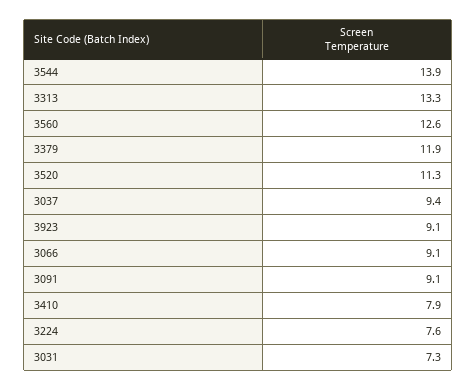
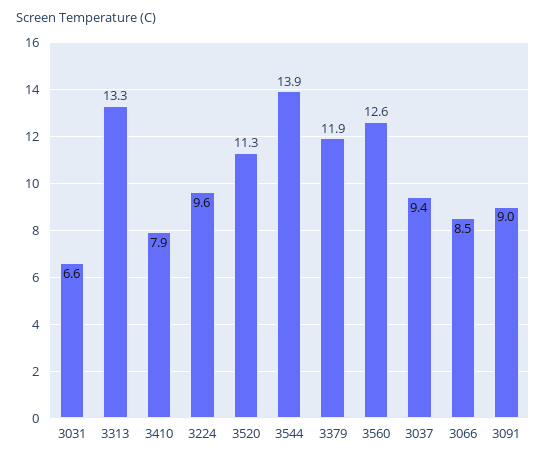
3923: 9.1 -> none
3066: 9.1 -> 8.5
3091: 9.1 -> 9
3224: 7.6 -> 9.6
3031: 7.3 -> 6.6

